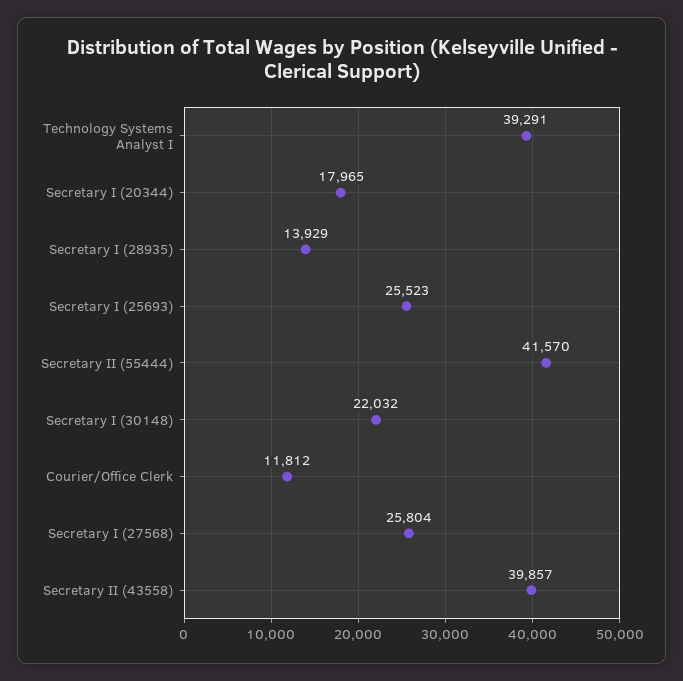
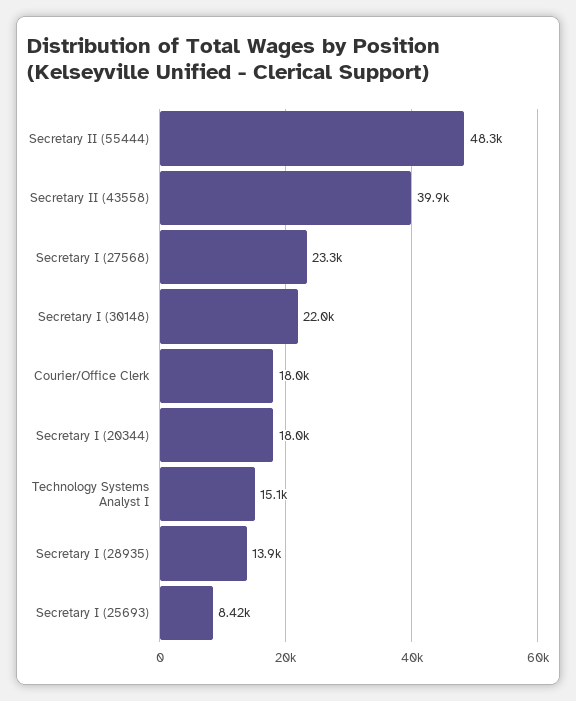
Technology Systems Analyst I: 39291 -> 15100
Secretary I (25693): 25523 -> 8420
Secretary II (55444): 41570 -> 48300
Courier/Office Clerk: 11812 -> 18000
Secretary I (27568): 25804 -> 23300

